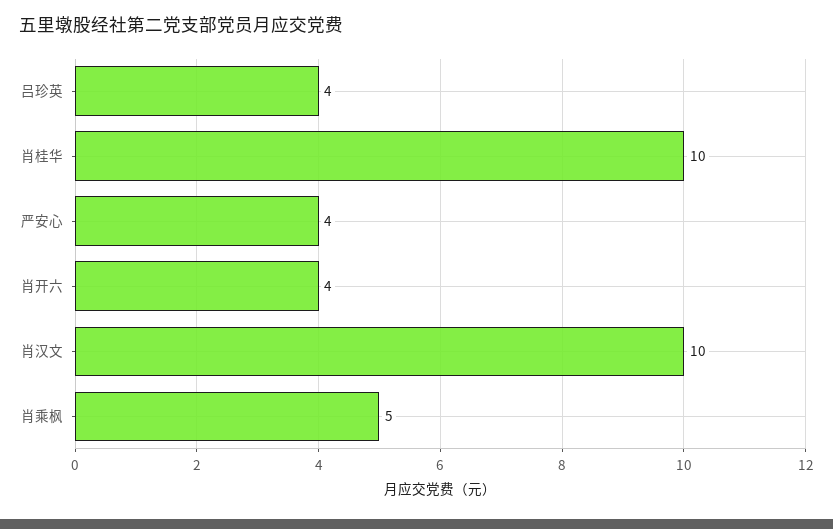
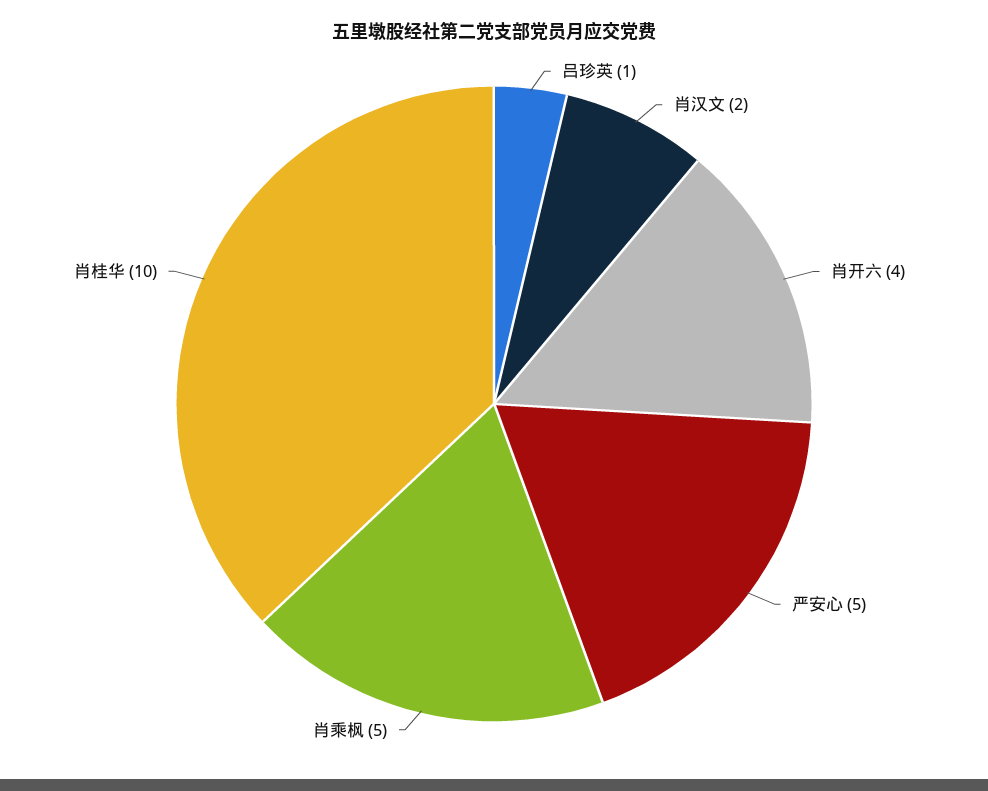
吕珍英: 4 -> 1
严安心: 4 -> 5
肖汉文: 10 -> 2

